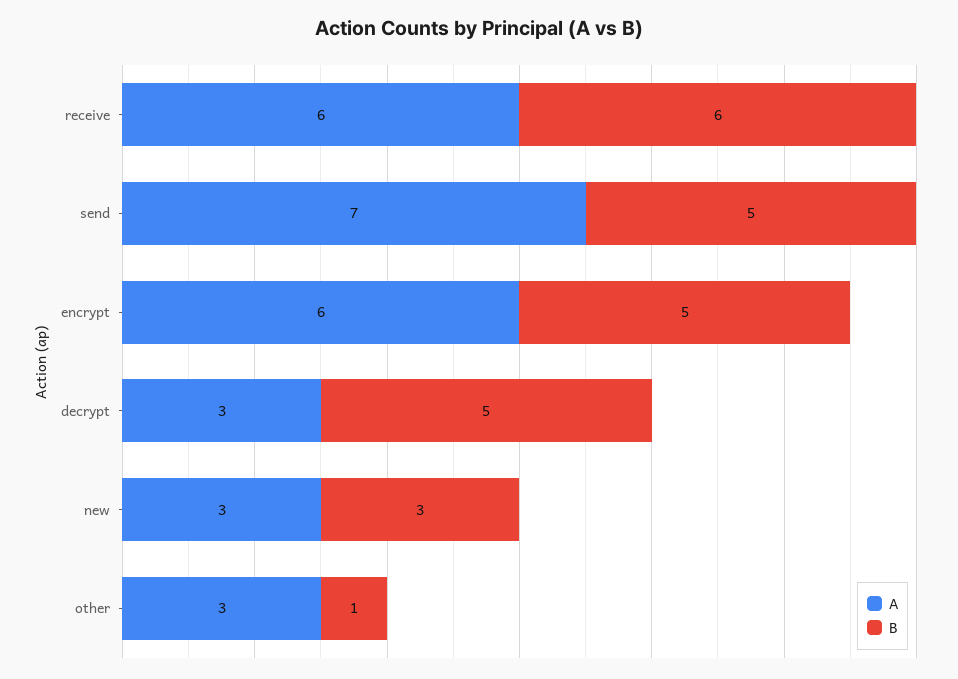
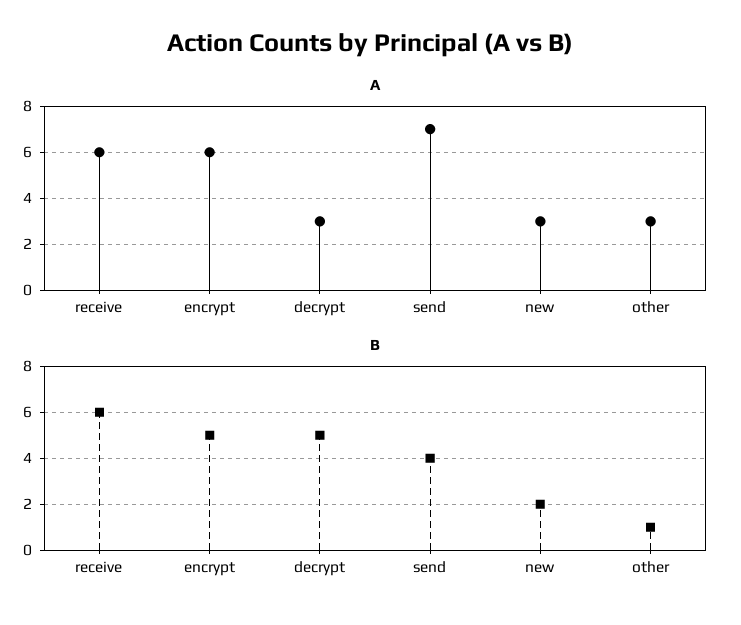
B, send: 5 -> 4
B, new: 3 -> 2

